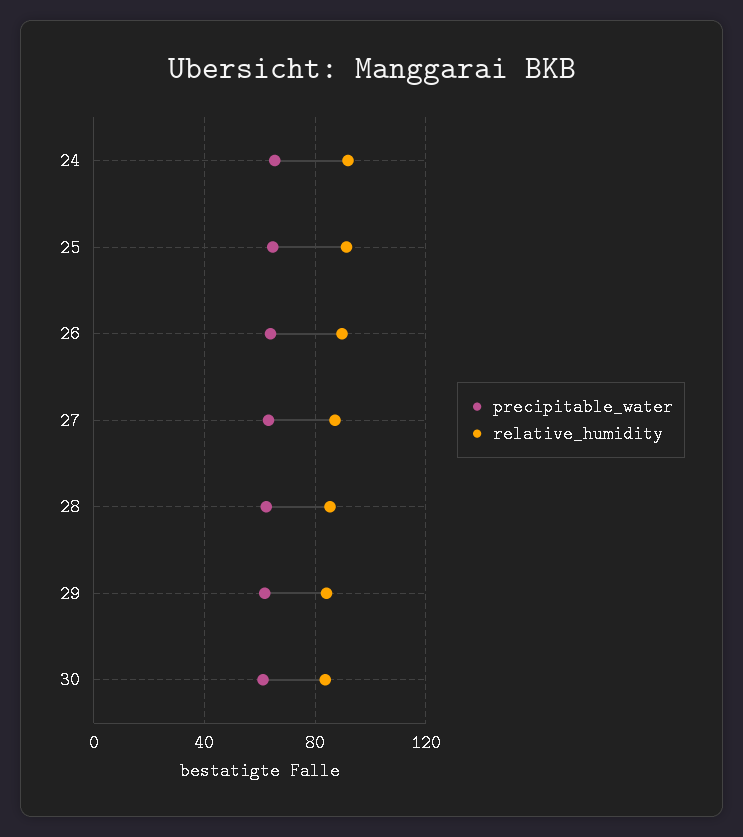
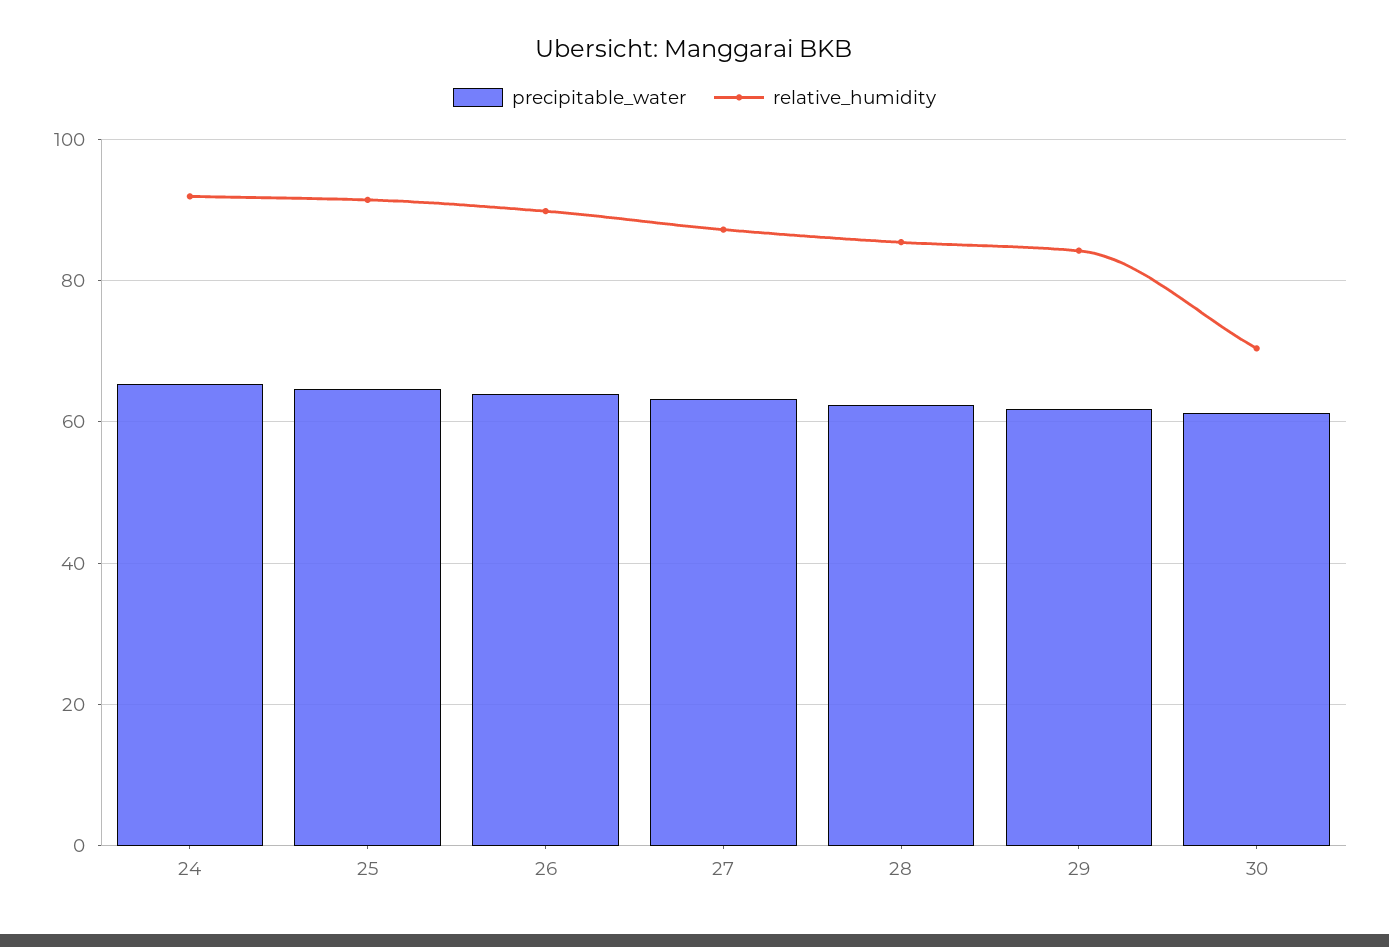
relative_humidity, 30: 85 -> 70

